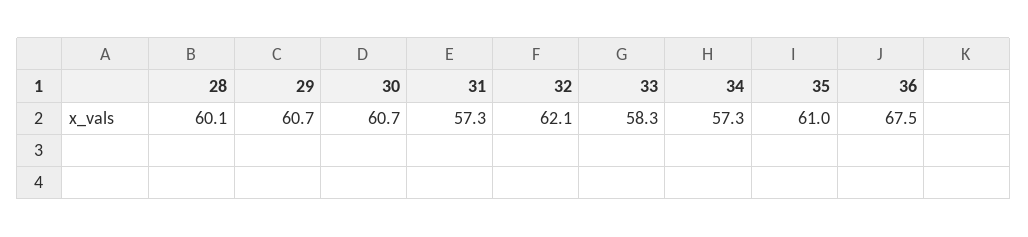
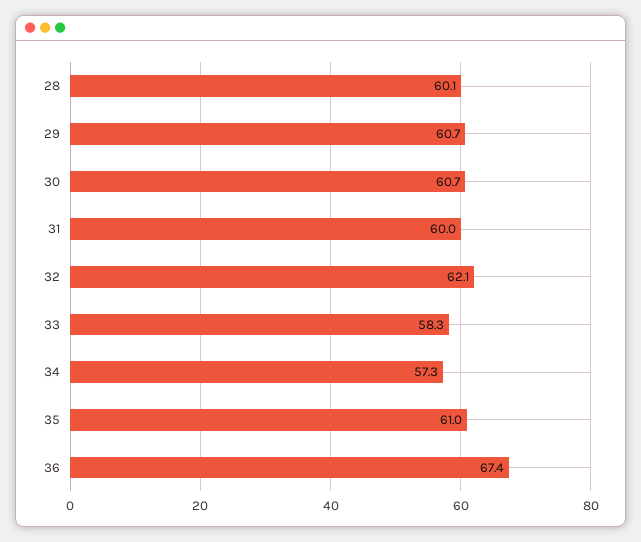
31: 57.3 -> 60
36: 67.5 -> 67.4

